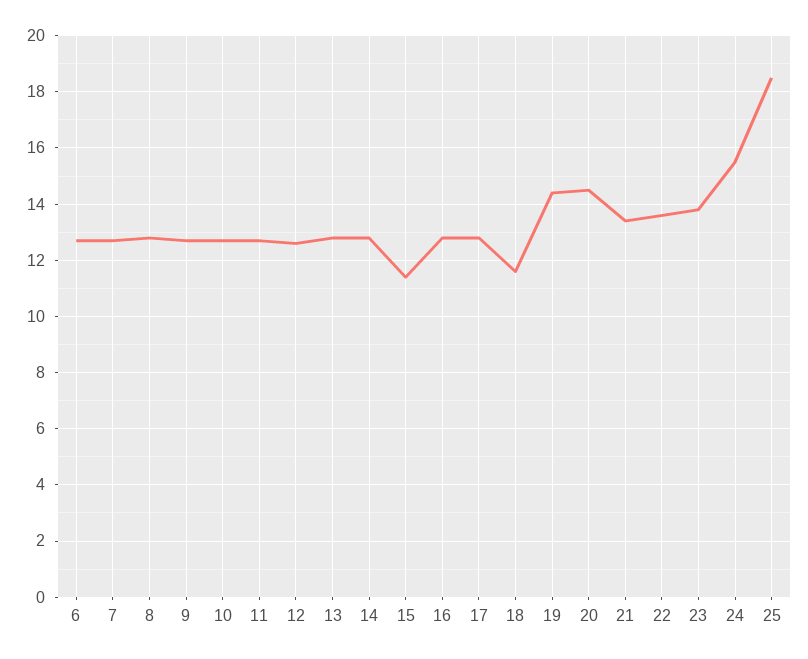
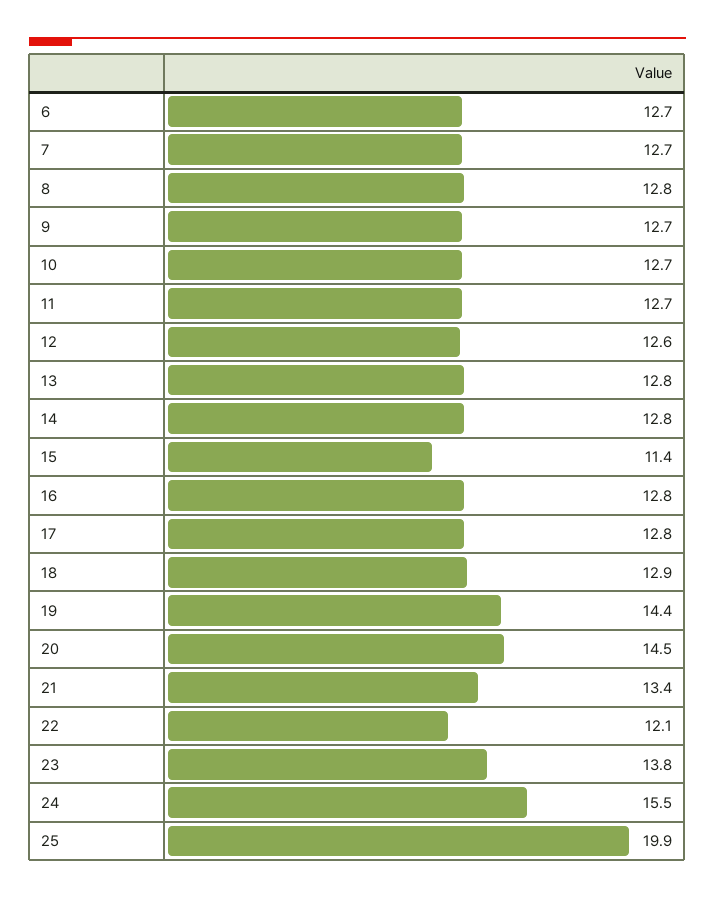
18: 11.5 -> 12.9
22: 13.5 -> 12.1
25: 18.5 -> 19.9

